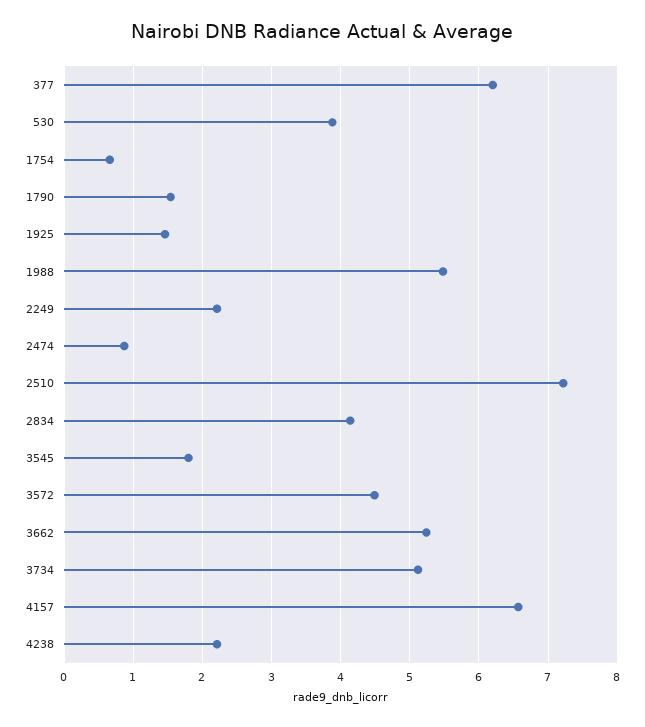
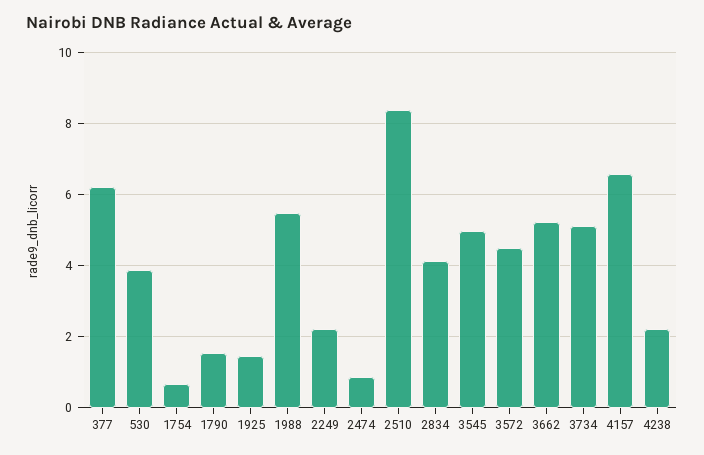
2510: 7.2 -> 8.4
3545: 1.8 -> 5

